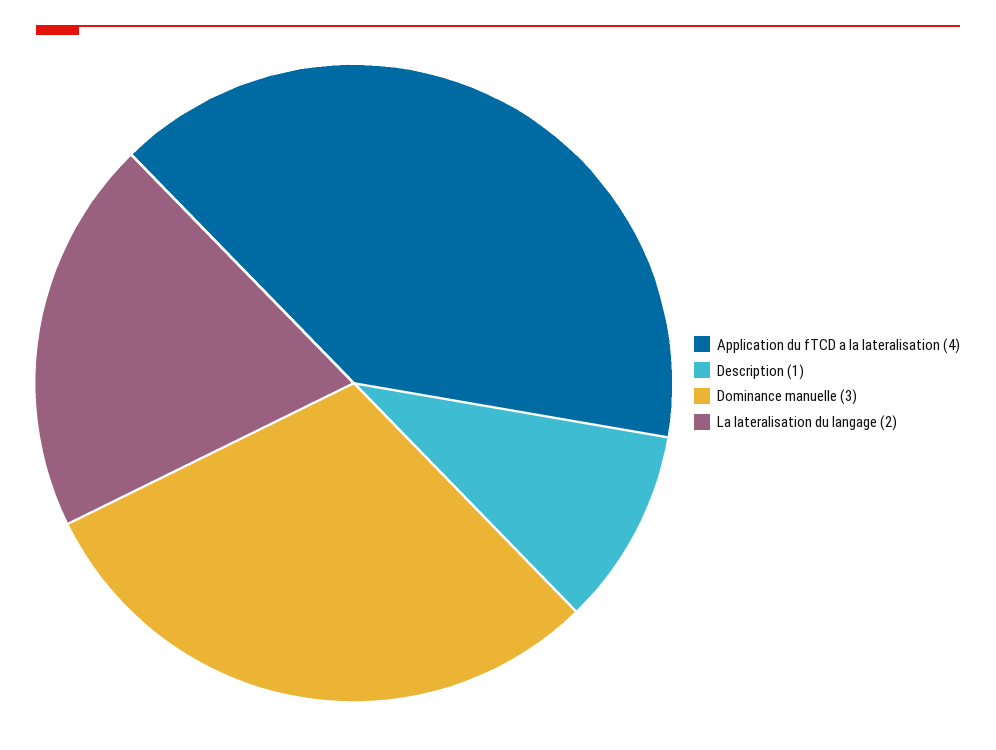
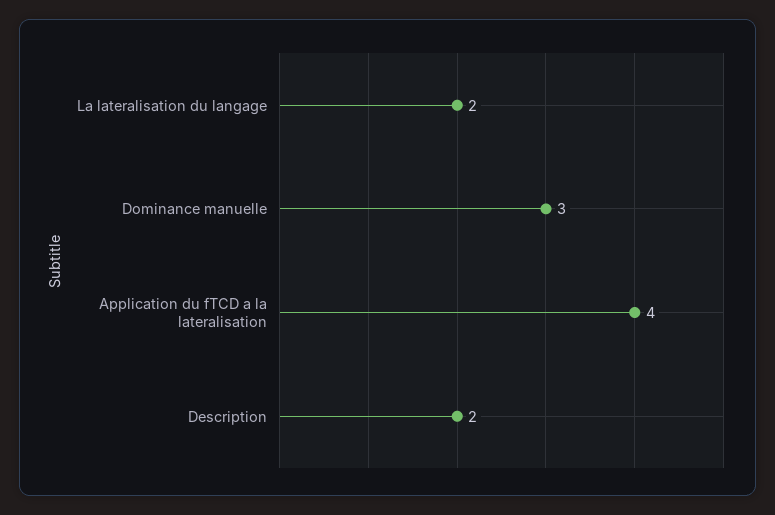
Description: 1 -> 2

